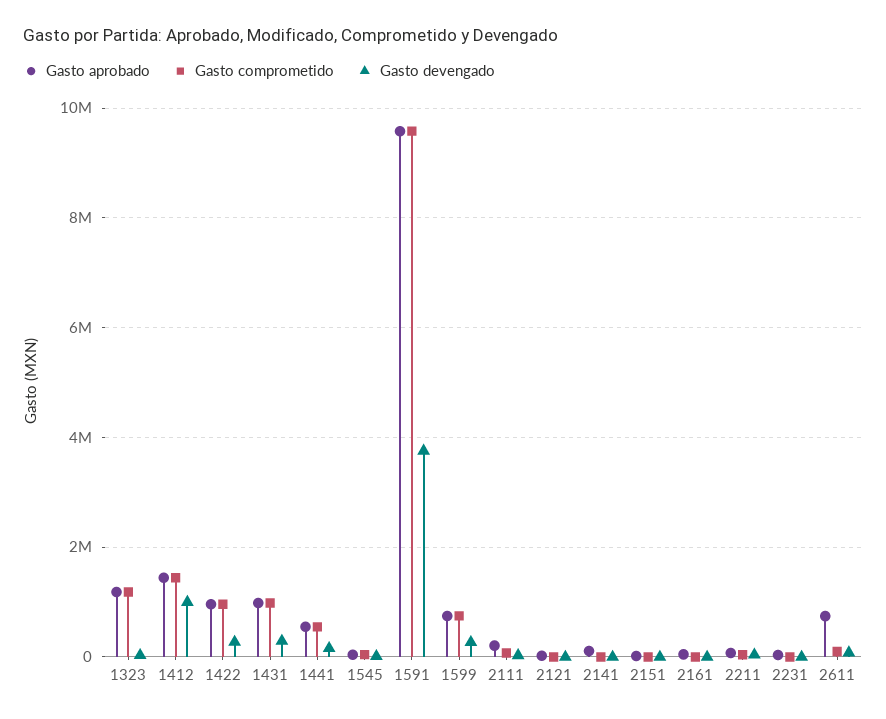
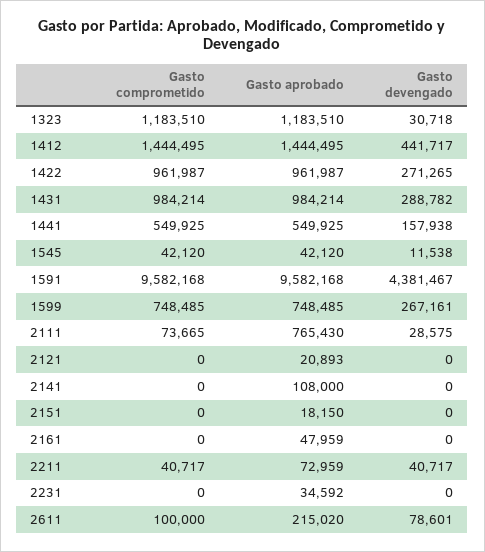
Gasto devengado, 1412: 1000000 -> 441717
Gasto devengado, 1591: 3800000 -> 4381467
Gasto aprobado, 2111: 200000 -> 765430
Gasto aprobado, 2611: 800000 -> 215020

